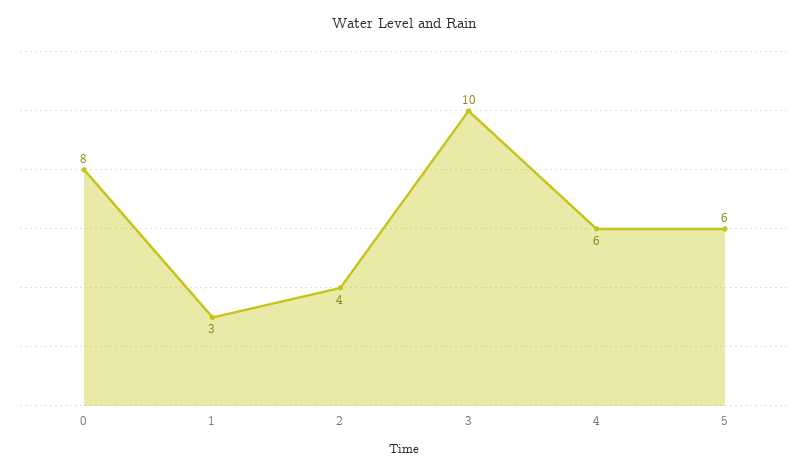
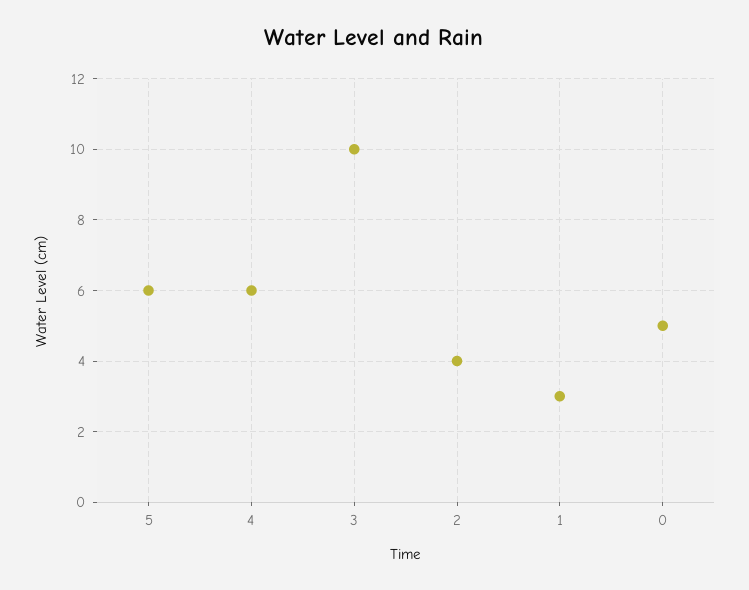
0: 8 -> 5

